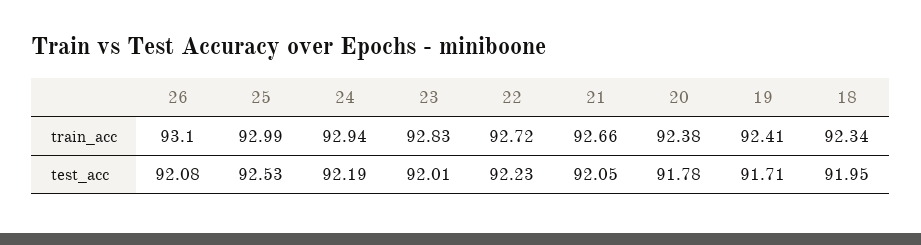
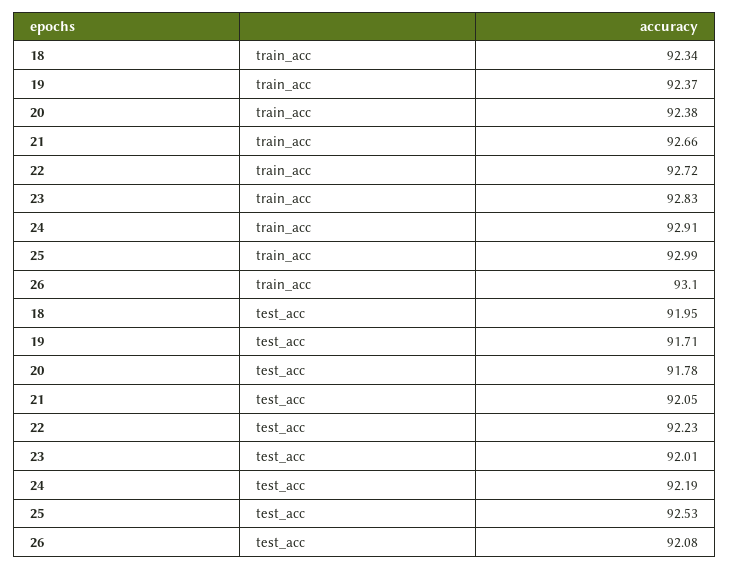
24, train_acc: 92.94 -> 92.91
19, train_acc: 92.41 -> 92.37

